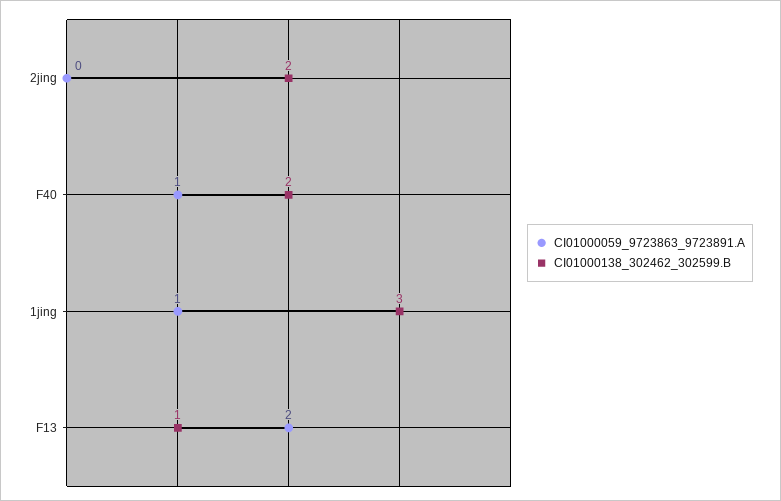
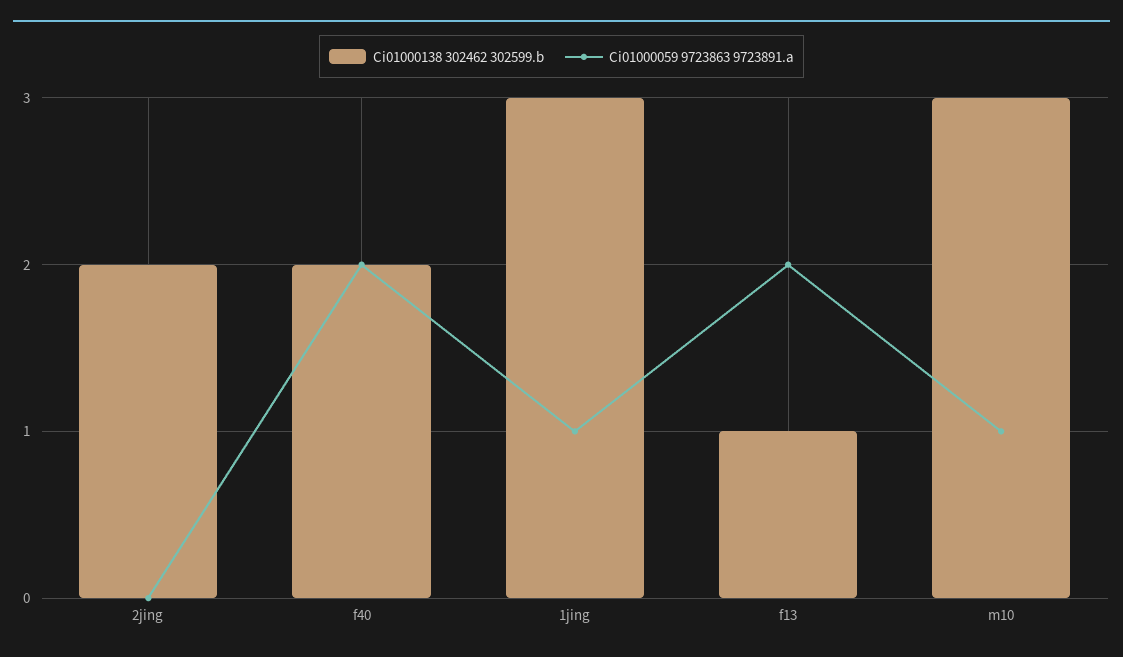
CI01000059_9723863_9723891.A, F40: 1 -> 2
CI01000138_302462_302599.B, m10: none -> 3
CI01000059_9723863_9723891.A, m10: none -> 1

